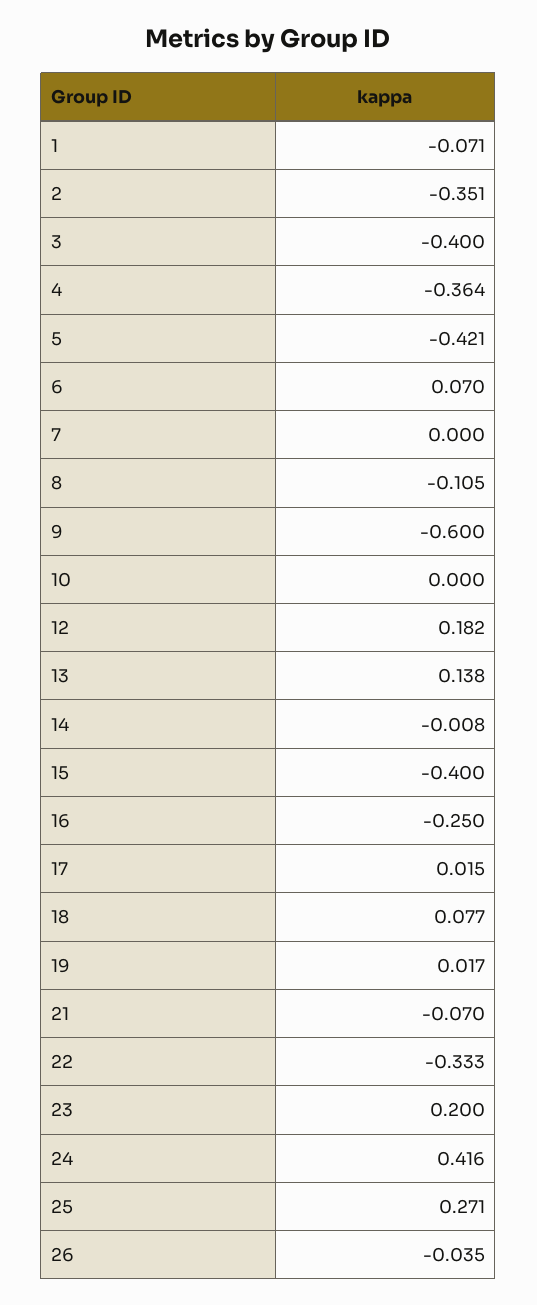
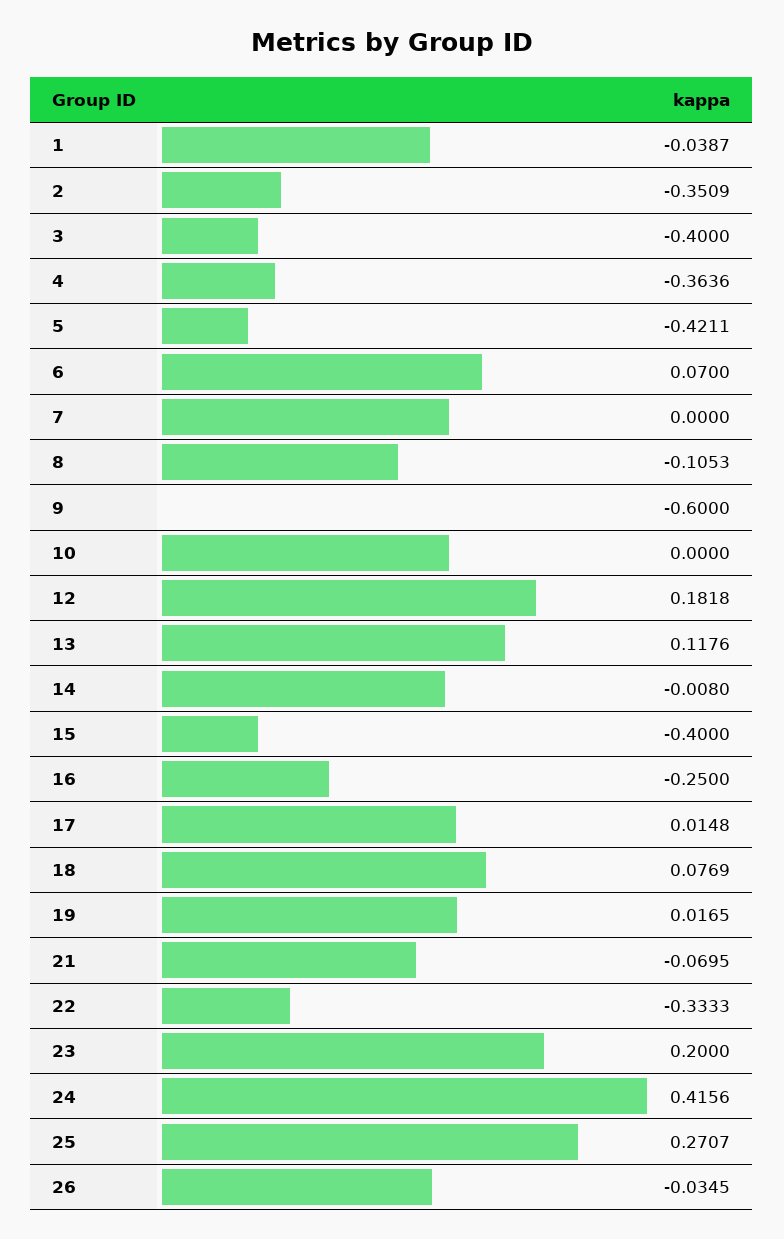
1: -0.071 -> -0.0387
13: 0.138 -> 0.1176

